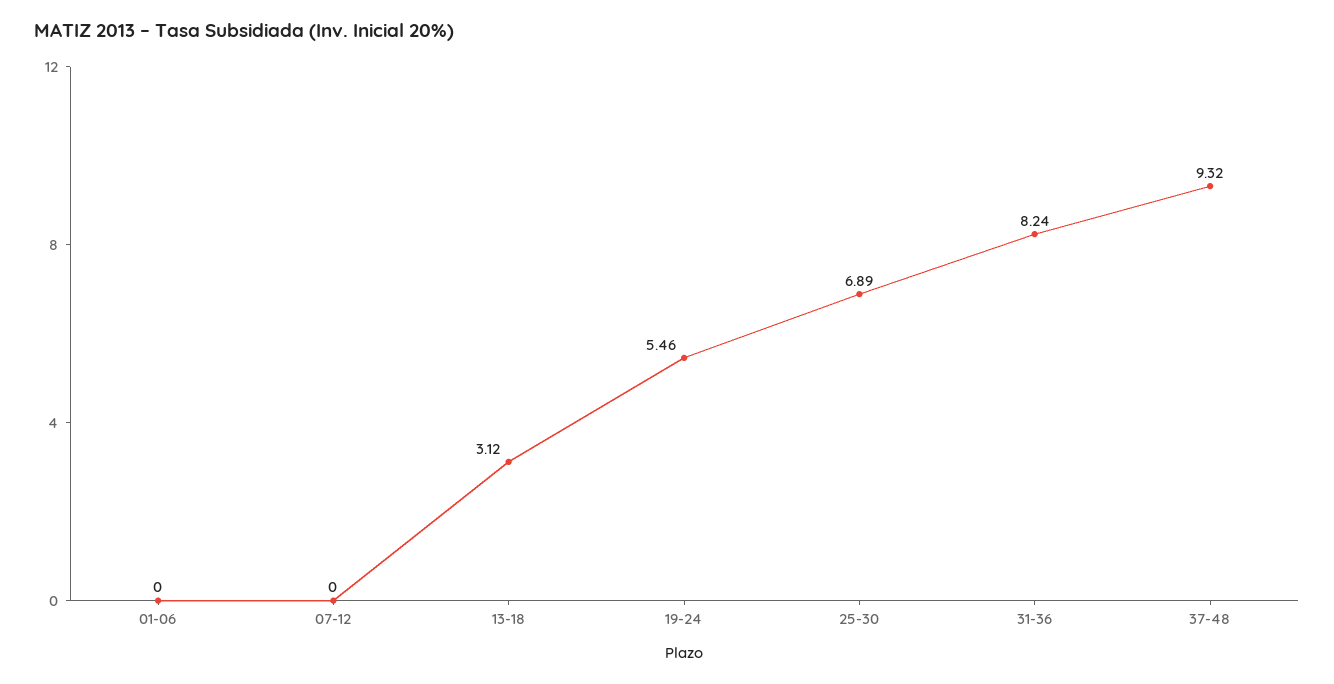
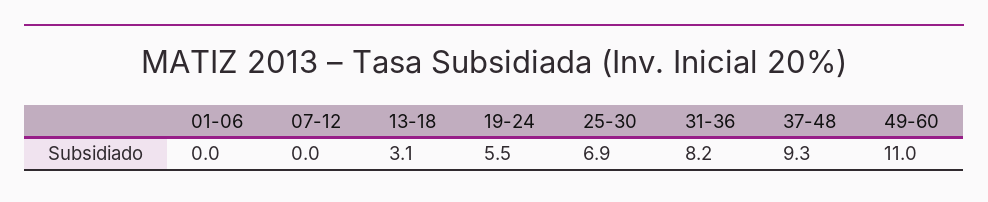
49-60: none -> 11

